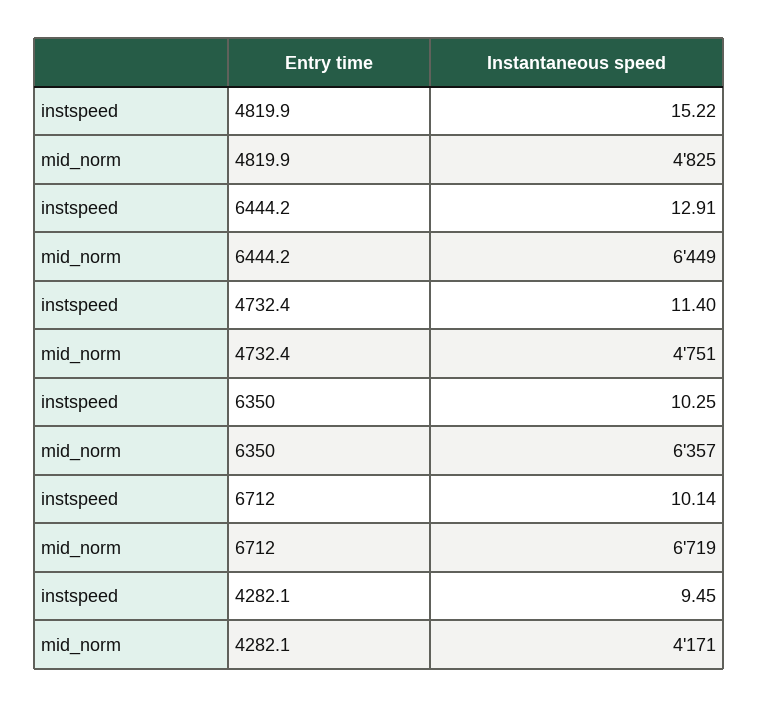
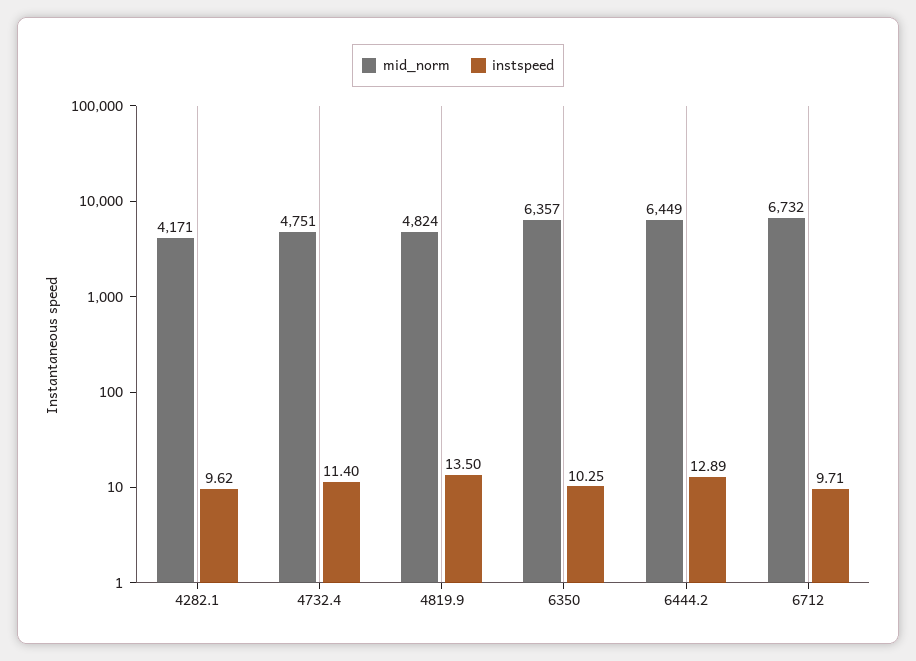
instspeed, 4819.9: 15.22 -> 13.5
mid_norm, 4819.9: 4825 -> 4824
instspeed, 6444.2: 12.91 -> 12.89
instspeed, 6712: 10.14 -> 9.71
mid_norm, 6712: 6719 -> 6732
instspeed, 4282.1: 9.45 -> 9.62

